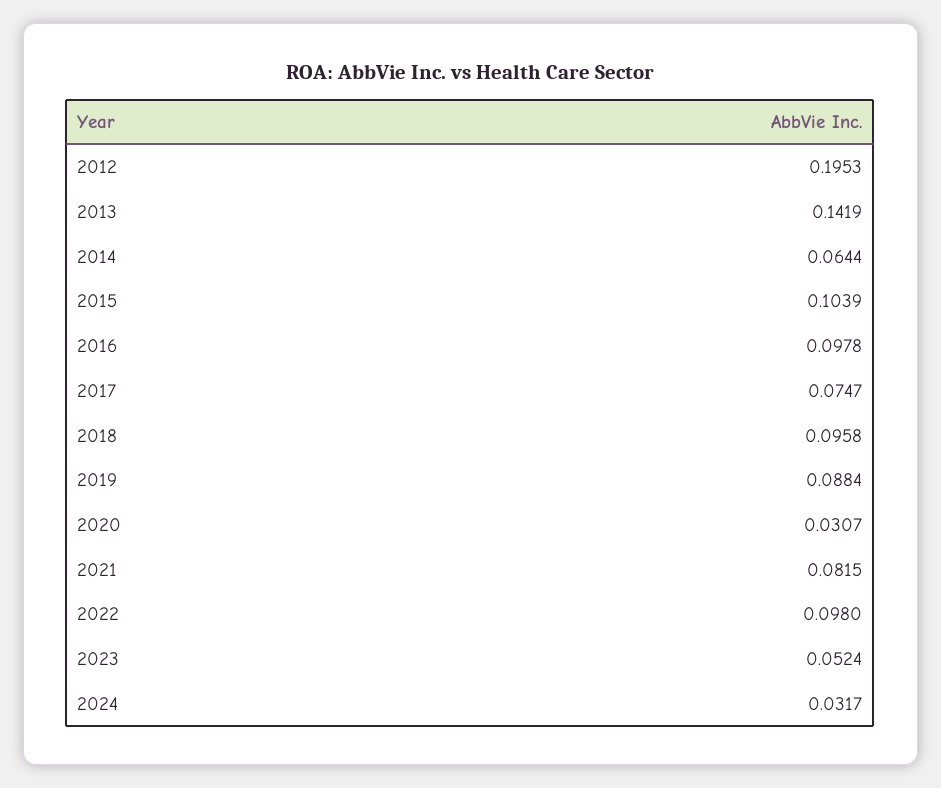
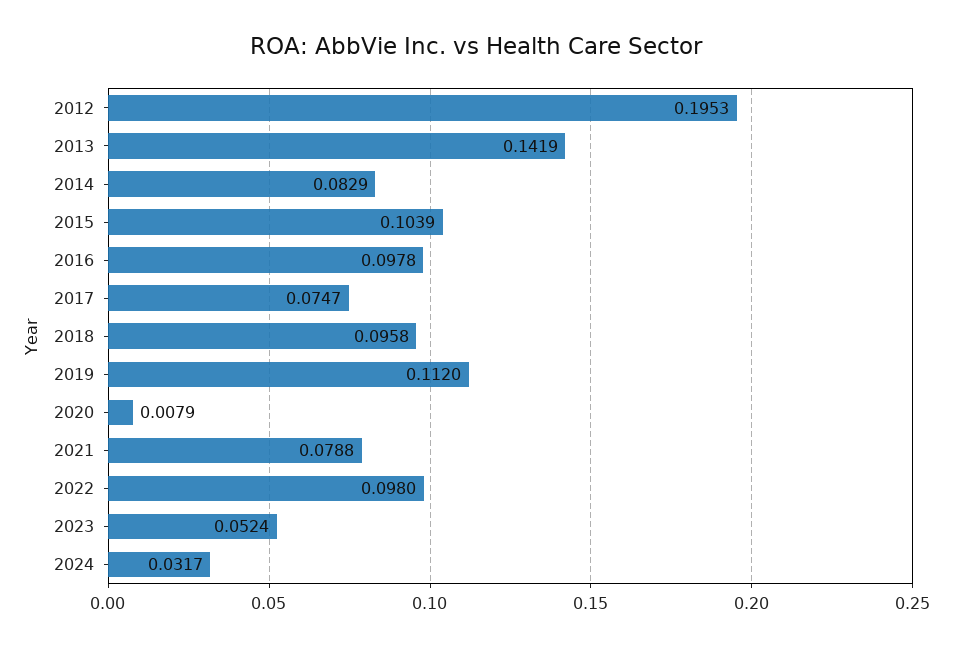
2014: 0.0644 -> 0.0829
2019: 0.0884 -> 0.112
2020: 0.0307 -> 0.0079
2021: 0.0815 -> 0.0788

